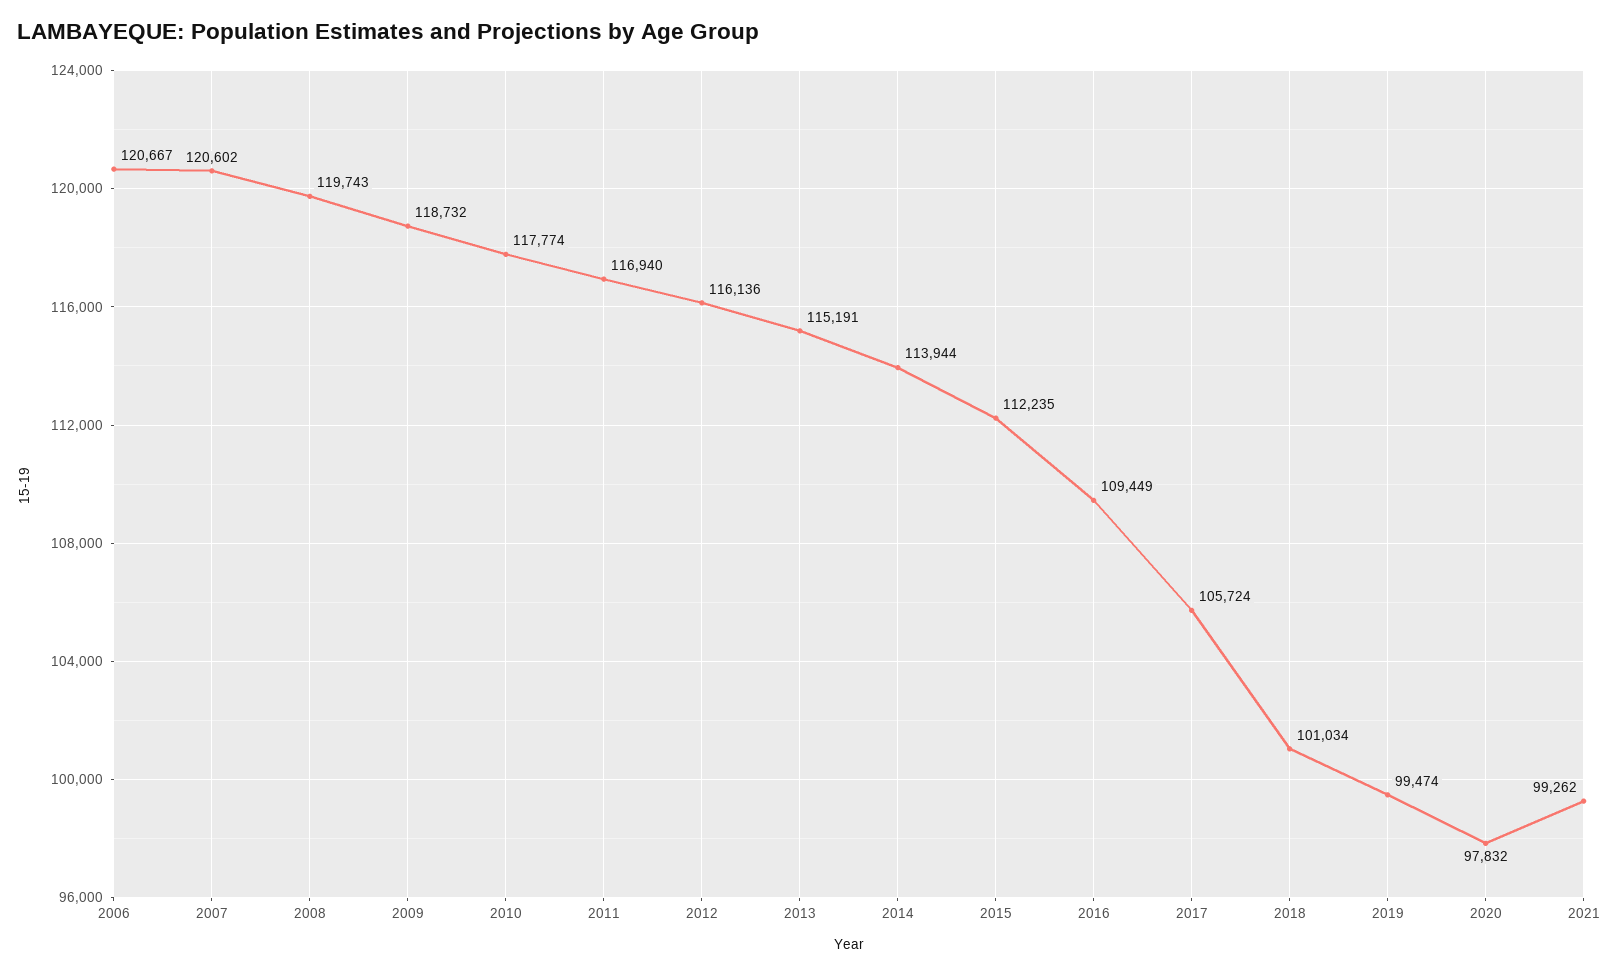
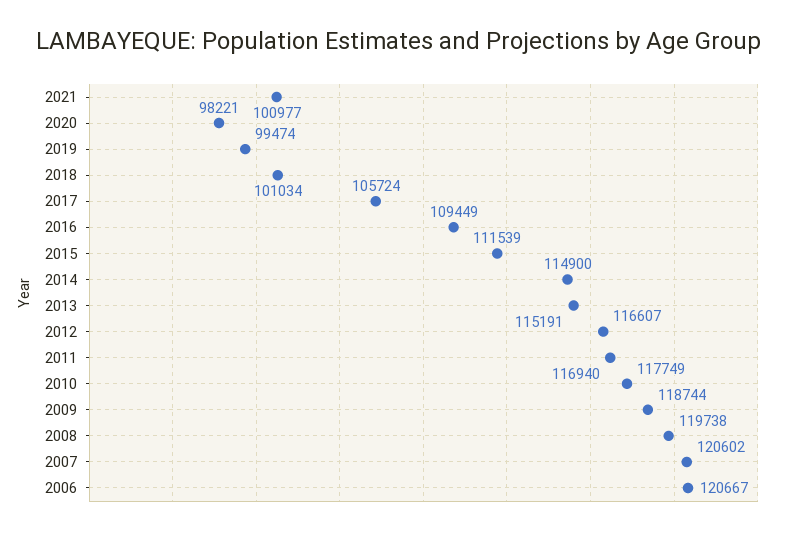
2008: 119743 -> 119738
2009: 118732 -> 118744
2010: 117774 -> 117749
2012: 116136 -> 116607
2014: 113944 -> 114900
2015: 112235 -> 111539
2020: 97832 -> 98221
2021: 99262 -> 100977

